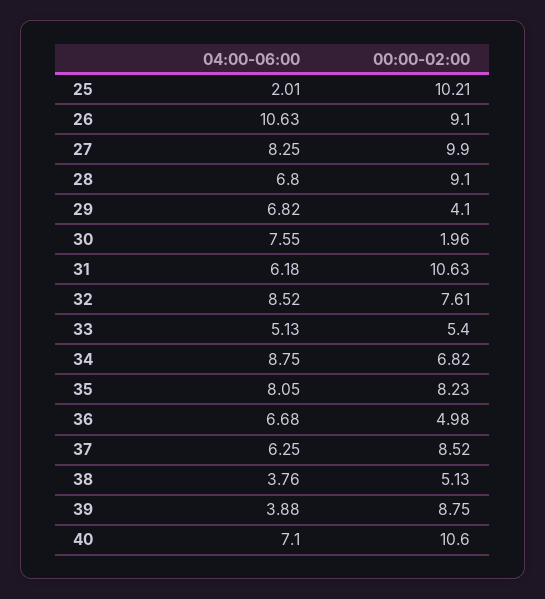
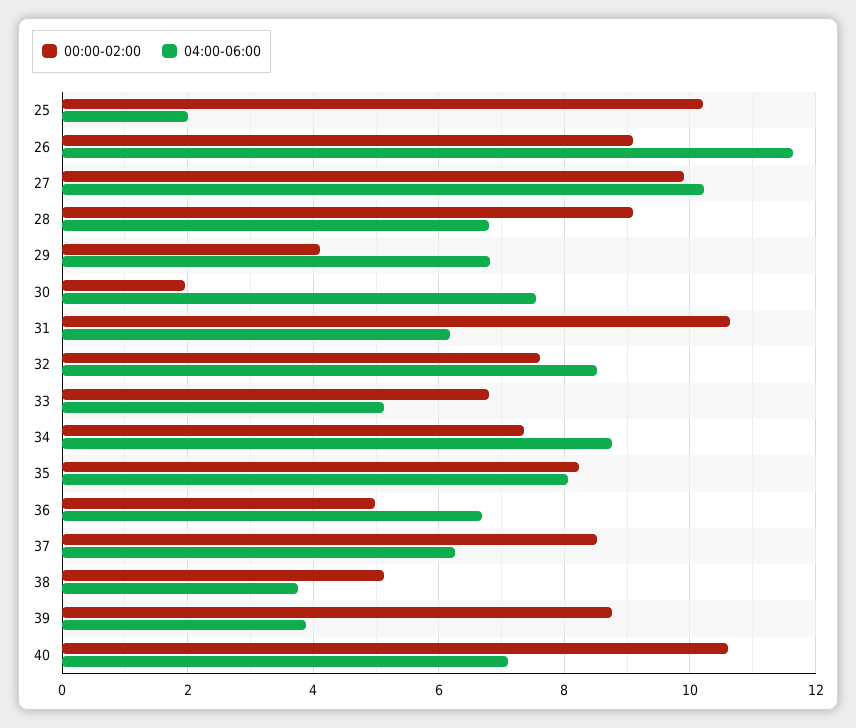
04:00-06:00, 26: 10.63 -> 11.6
04:00-06:00, 27: 8.25 -> 10.2
00:00-02:00, 33: 5.4 -> 6.8
00:00-02:00, 34: 6.82 -> 7.4

